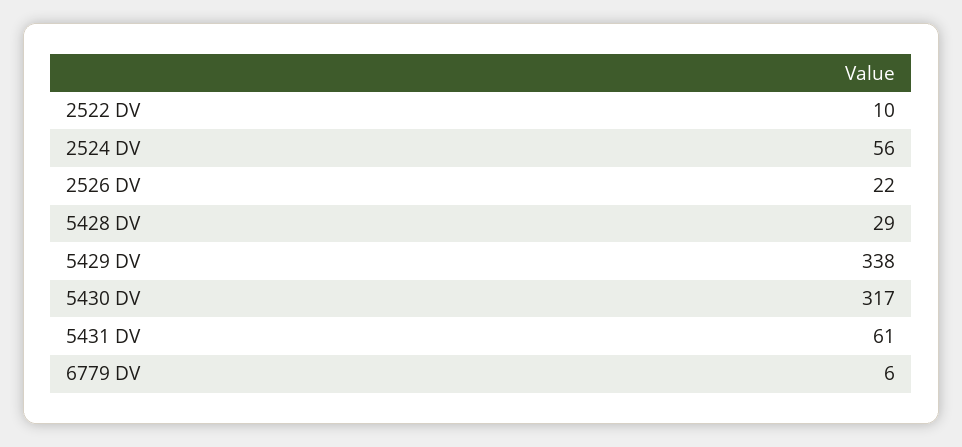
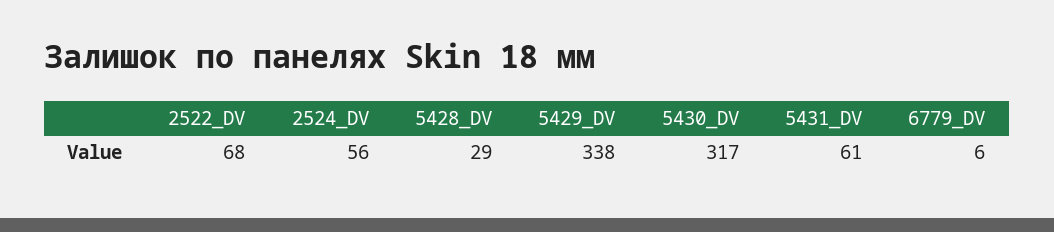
2522 DV: 10 -> 68
2526 DV: 22 -> none

